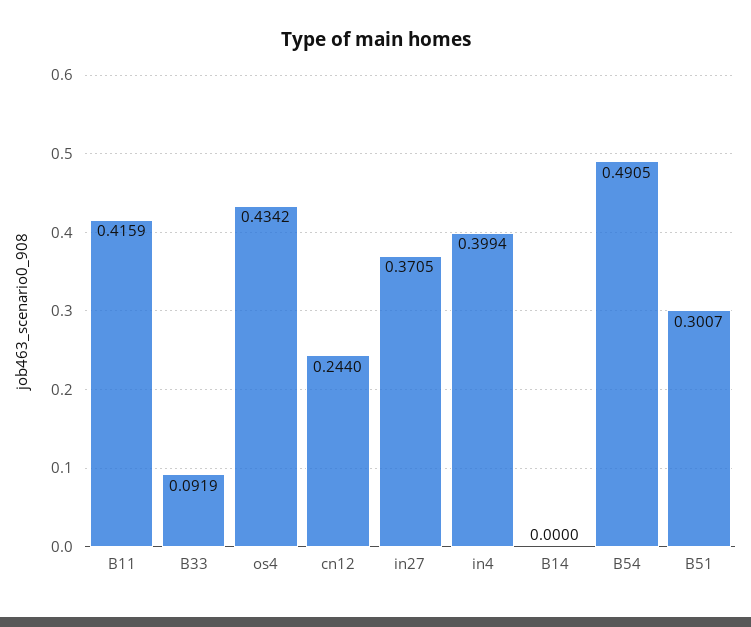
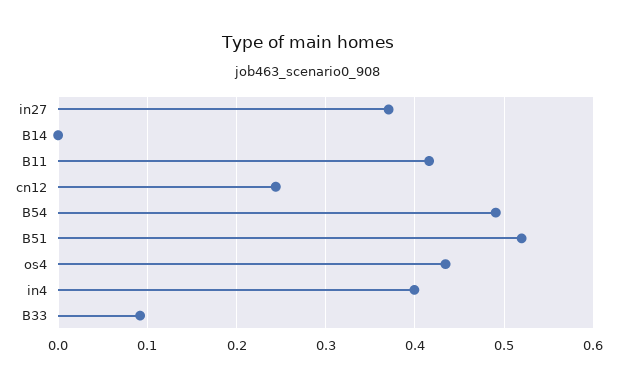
B51: 0.3007 -> 0.52

